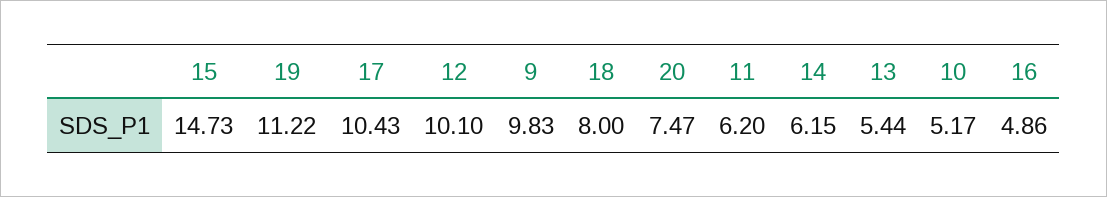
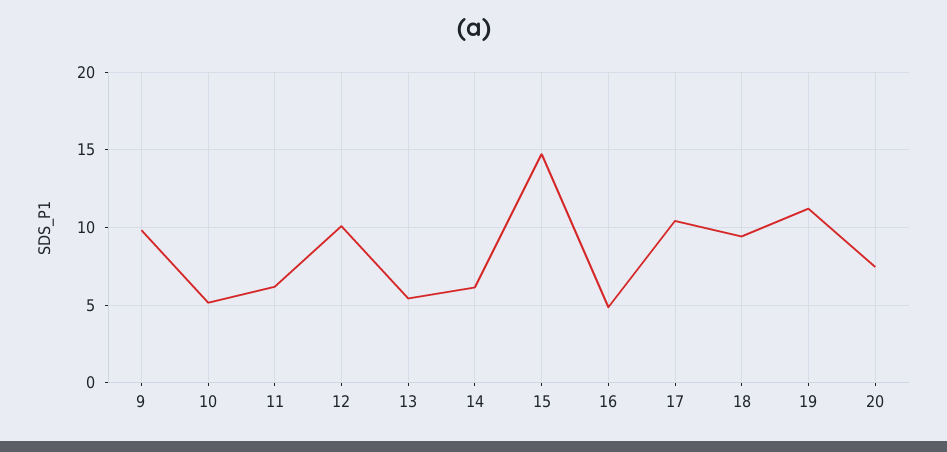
18: 8 -> 9.5

